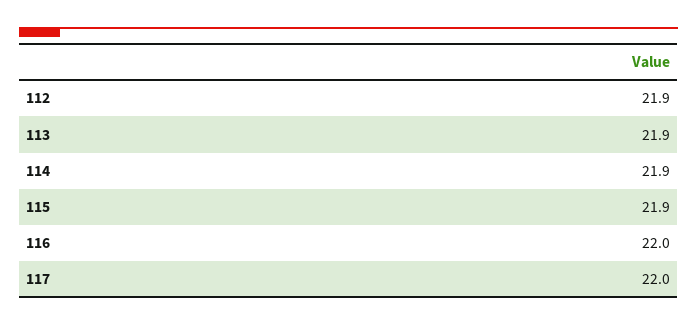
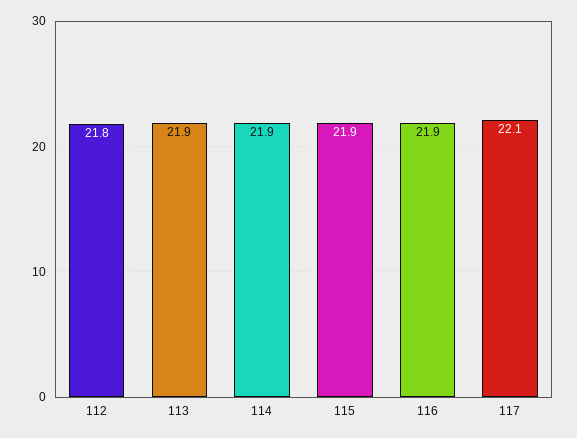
112: 21.9 -> 21.8
116: 22 -> 21.9
117: 22 -> 22.1

